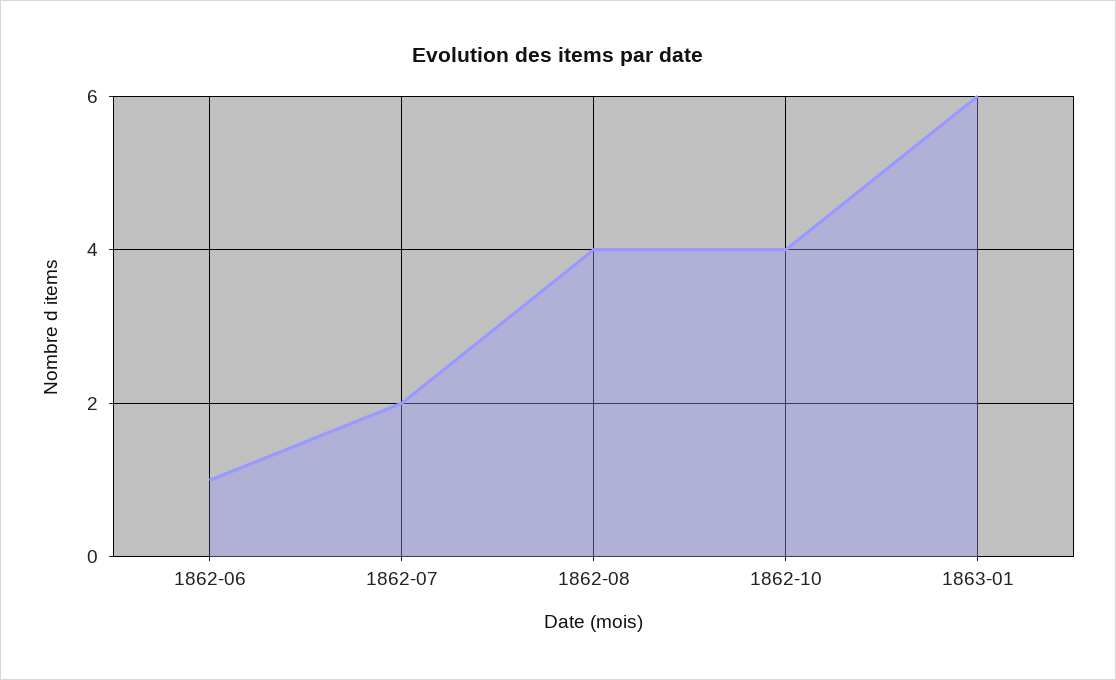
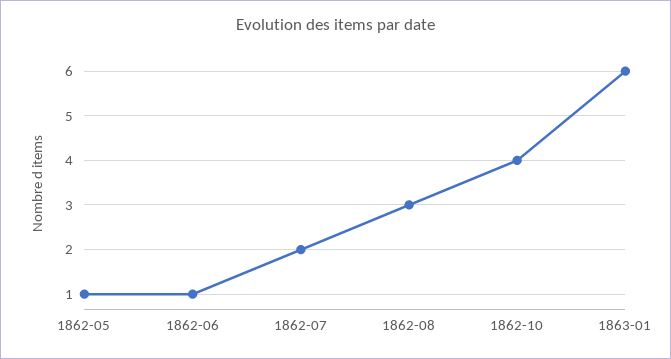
1862-08: 4 -> 3
1862-05: none -> 1

